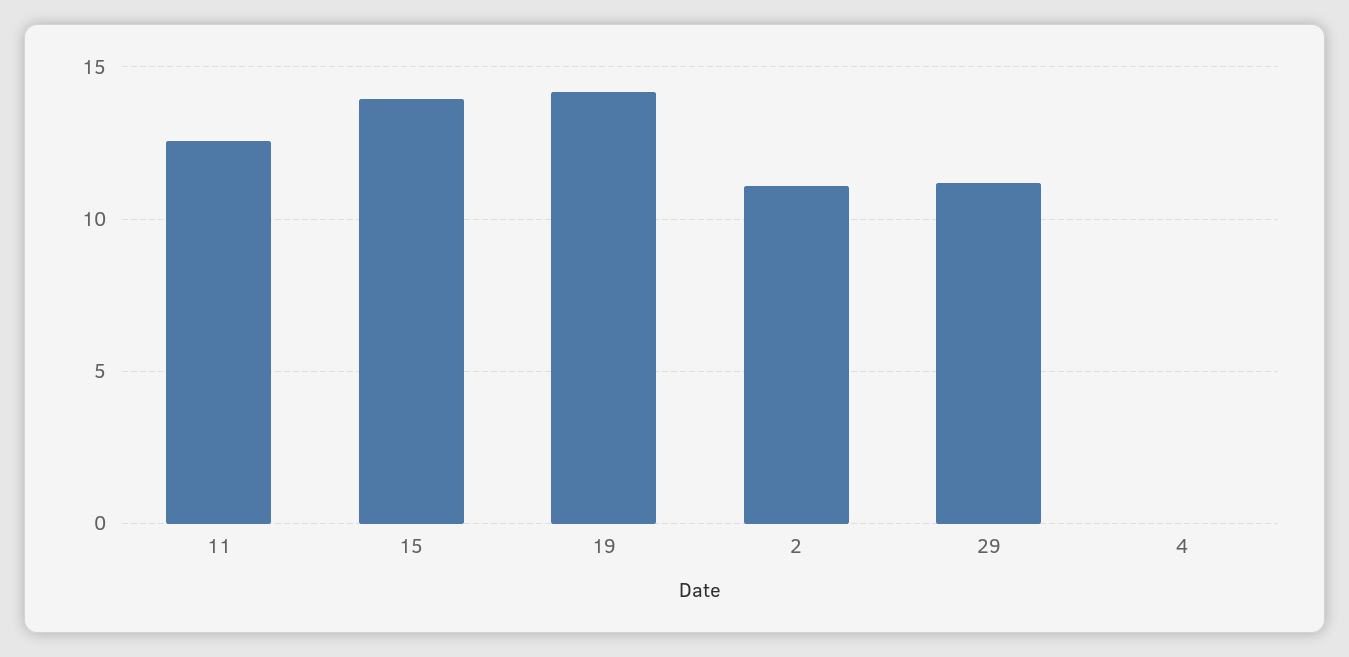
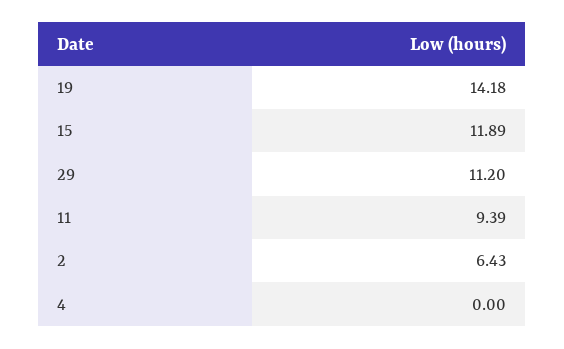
11: 12.5 -> 9.39
15: 14 -> 11.89
2: 11 -> 6.43

